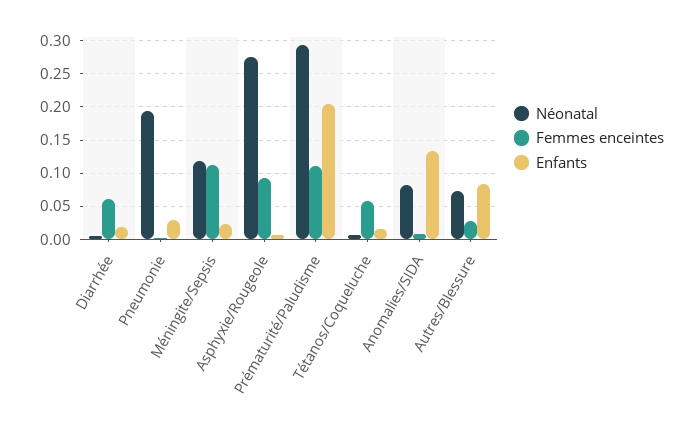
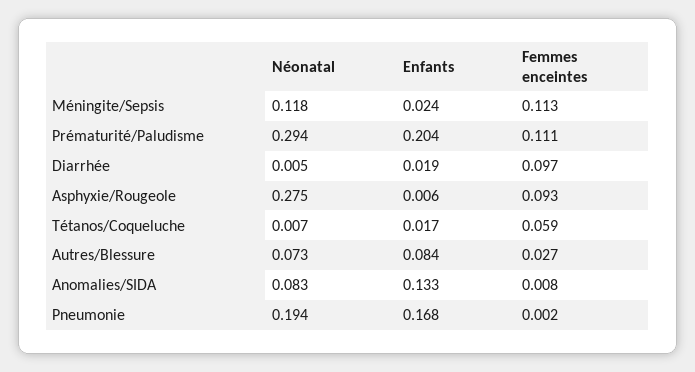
Femmes enceintes, Diarrhée: 0.06 -> 0.097
Enfants, Pneumonie: 0.03 -> 0.168

